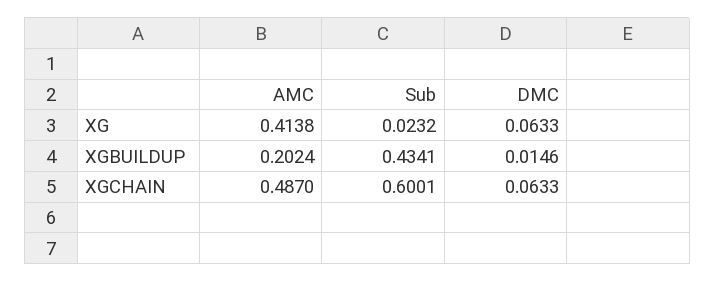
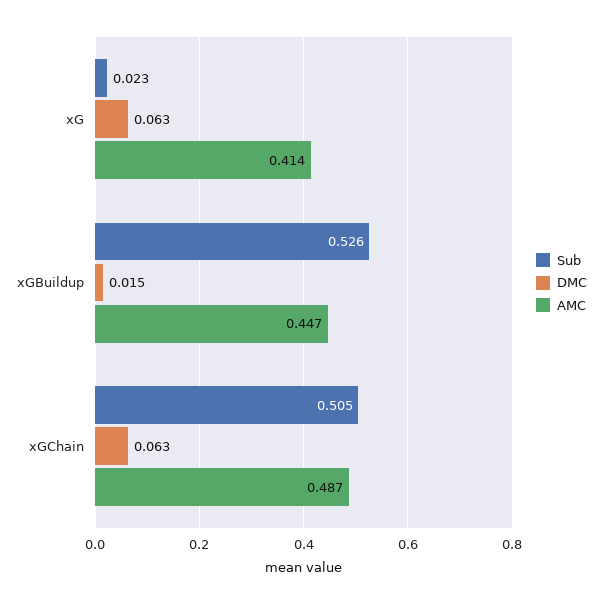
AMC, XGBUILDUP: 0.2024 -> 0.447
Sub, XGBUILDUP: 0.4341 -> 0.526
Sub, XGCHAIN: 0.6001 -> 0.505

